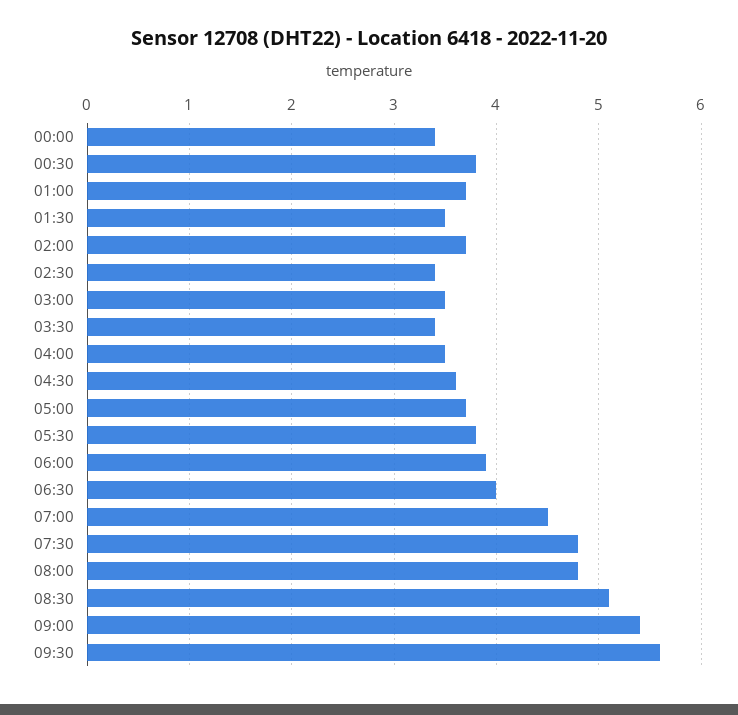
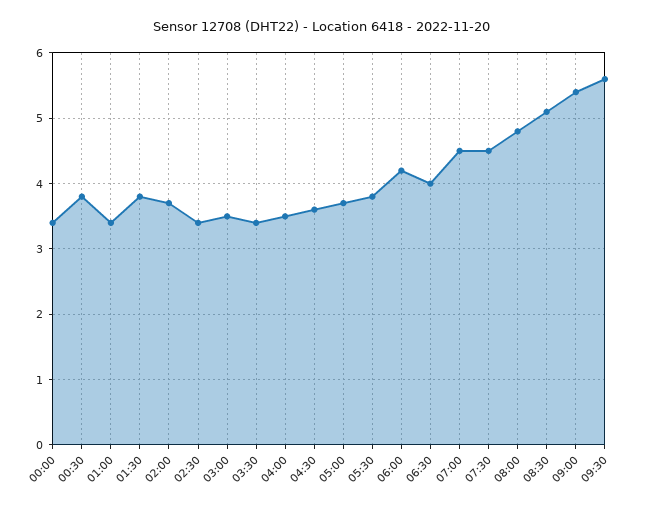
01:00: 3.7 -> 3.4
01:30: 3.5 -> 3.8
06:00: 3.9 -> 4.2
07:30: 4.8 -> 4.5

